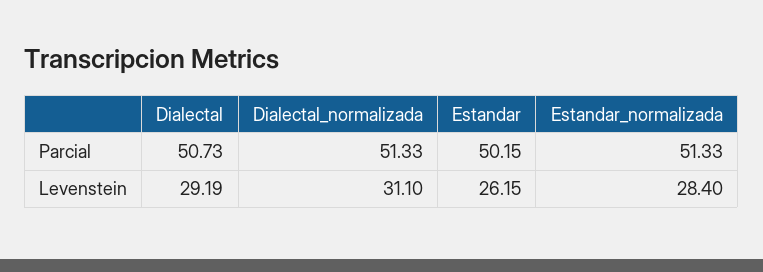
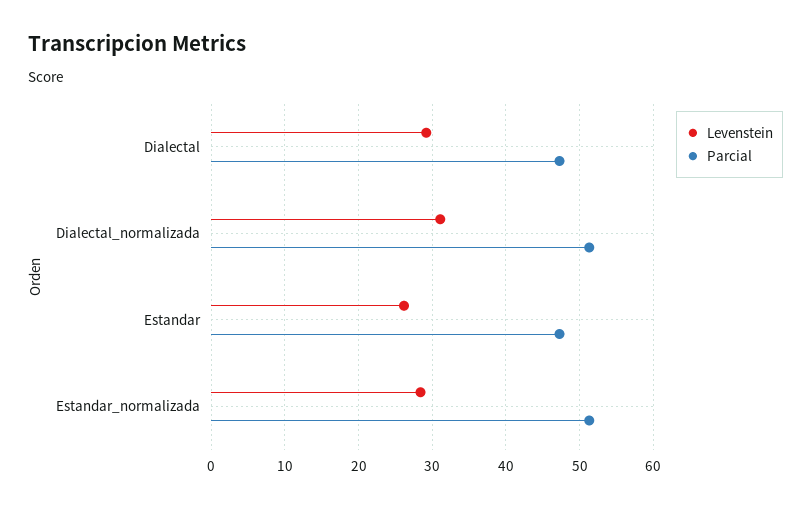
Parcial, Dialectal: 50.73 -> 47
Parcial, Estandar: 50.15 -> 47

